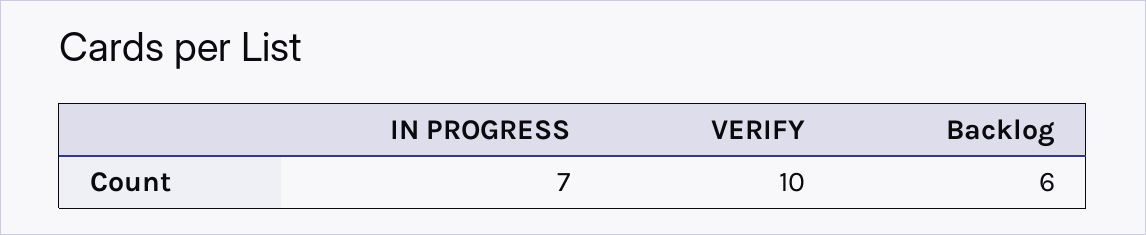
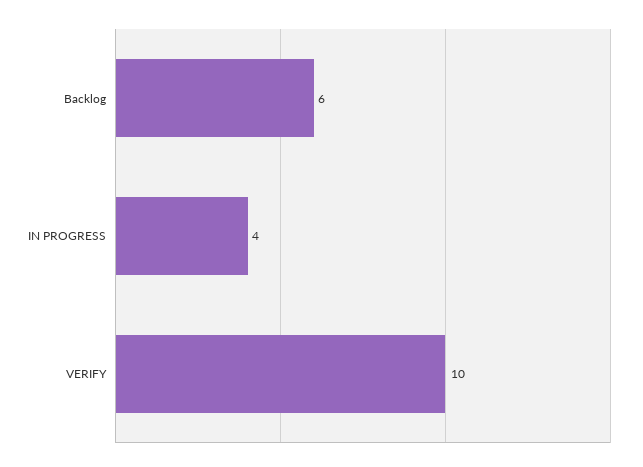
IN PROGRESS: 7 -> 4

